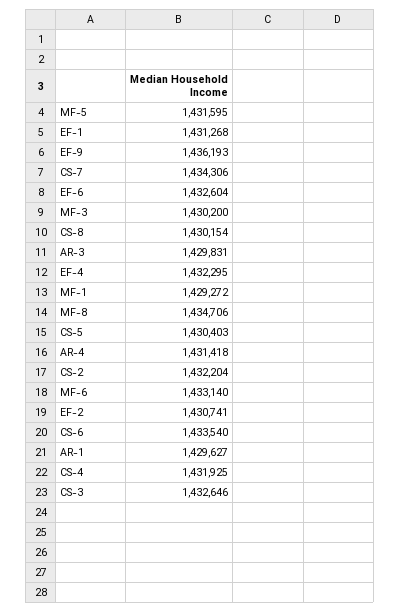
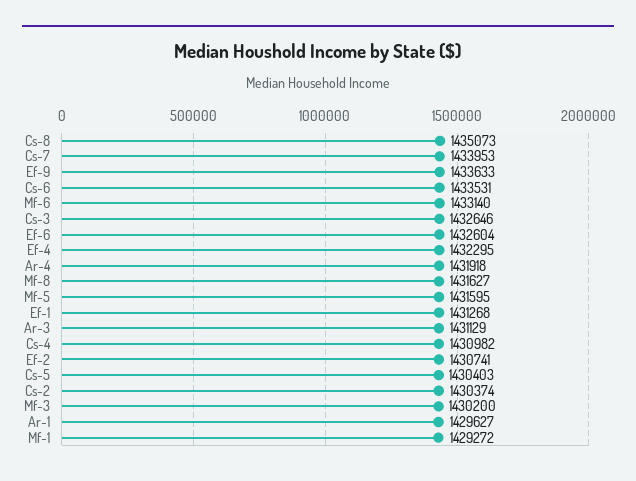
EF-9: 1436193 -> 1433633
CS-7: 1434306 -> 1433953
CS-8: 1430154 -> 1435073
AR-3: 1429831 -> 1431129
MF-8: 1434706 -> 1431627
AR-4: 1431418 -> 1431918
CS-2: 1432204 -> 1430374
CS-6: 1433540 -> 1433531
CS-4: 1431925 -> 1430982

